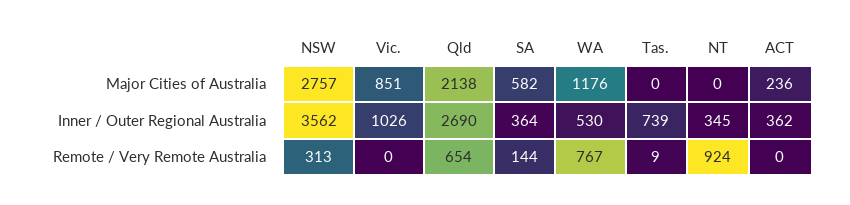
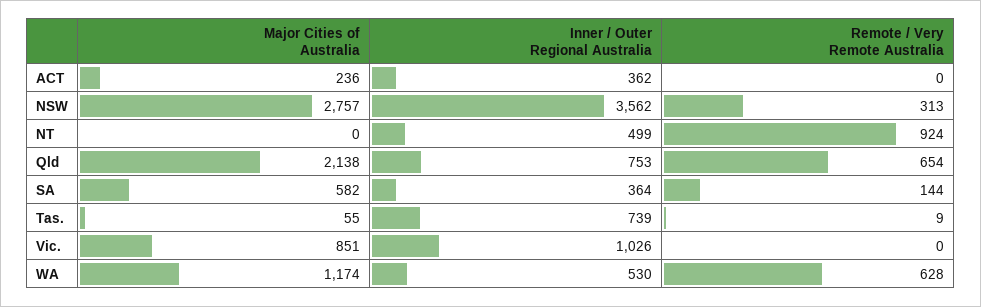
WA, Major Cities of Australia: 1176 -> 1174
Tas., Major Cities of Australia: 0 -> 55
Qld, Inner / Outer Regional Australia: 2690 -> 753
NT, Inner / Outer Regional Australia: 345 -> 499
WA, Remote / Very Remote Australia: 767 -> 628

